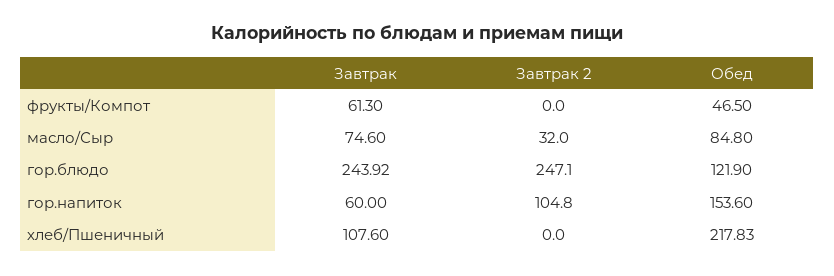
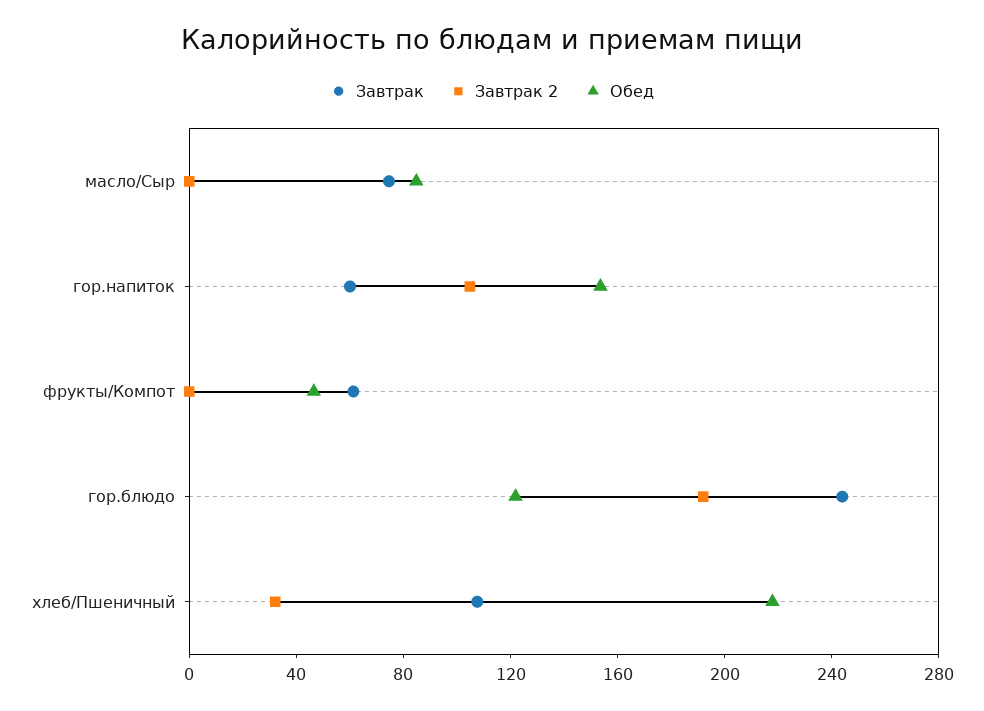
Завтрак 2, масло/Сыр: 32 -> 0
Завтрак 2, гор.блюдо: 247.1 -> 190
Завтрак 2, хлеб/Пшеничный: 0 -> 30

